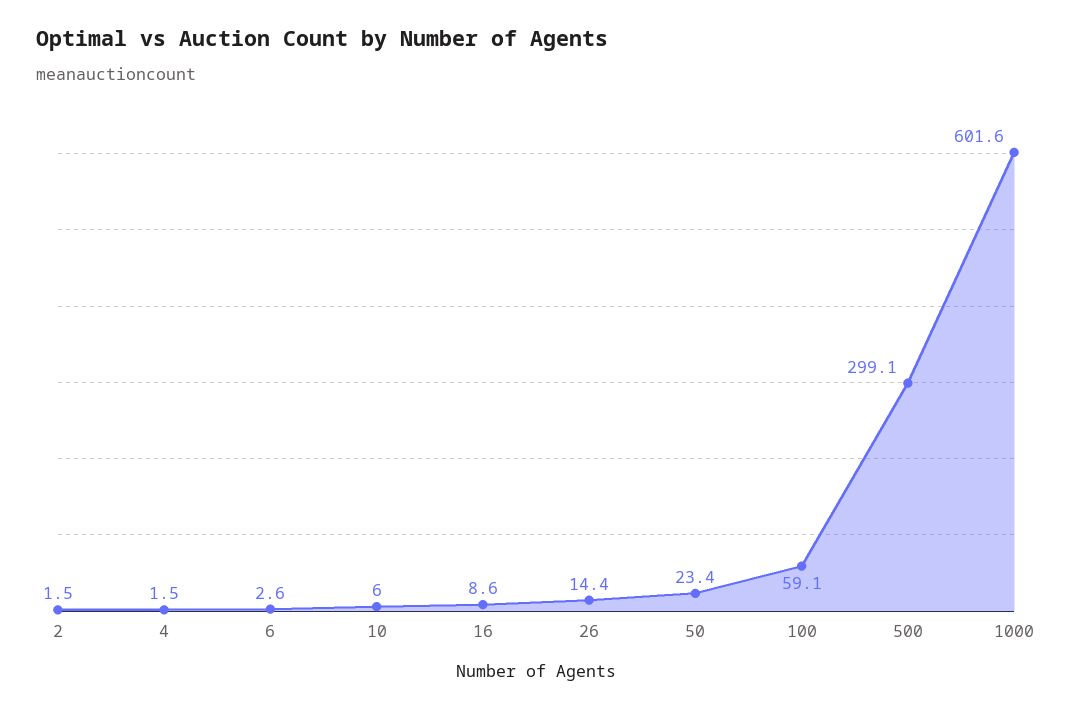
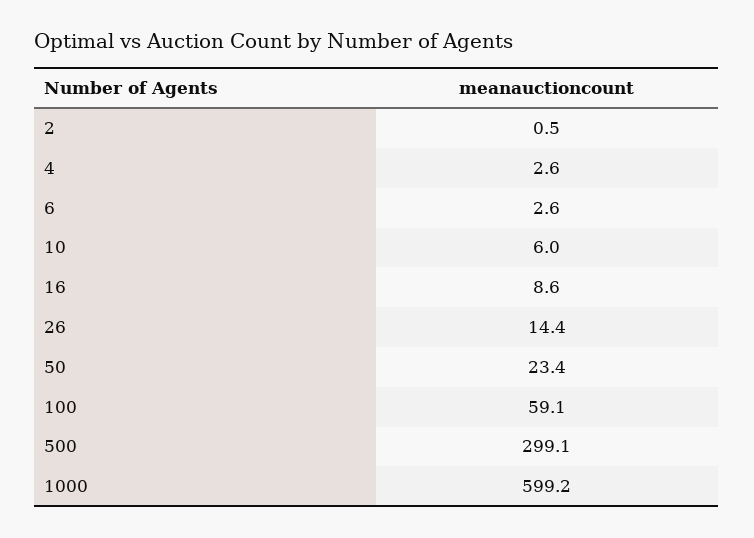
2: 1.5 -> 0.5
4: 1.5 -> 2.6
1000: 601.6 -> 599.2

